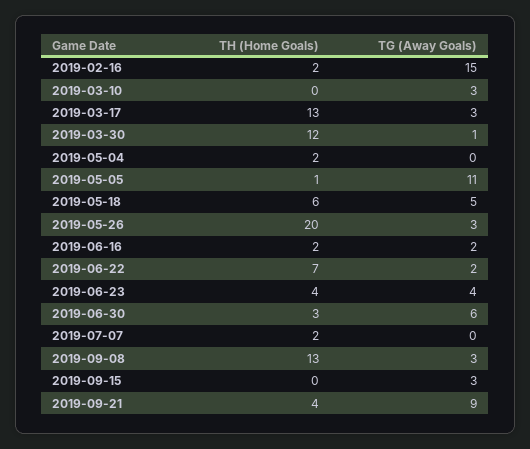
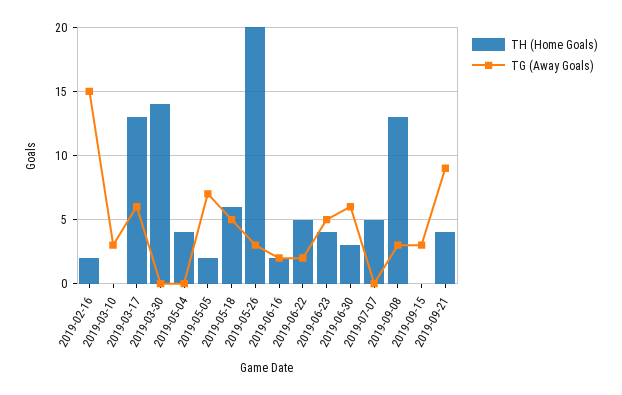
TG (Away Goals), 2019-03-17: 3 -> 6
TH (Home Goals), 2019-03-30: 12 -> 14
TG (Away Goals), 2019-03-30: 1 -> 0
TH (Home Goals), 2019-05-04: 2 -> 4
TH (Home Goals), 2019-05-05: 1 -> 2
TG (Away Goals), 2019-05-05: 11 -> 7
TH (Home Goals), 2019-06-22: 7 -> 5
TG (Away Goals), 2019-06-23: 4 -> 5
TH (Home Goals), 2019-07-07: 2 -> 5

